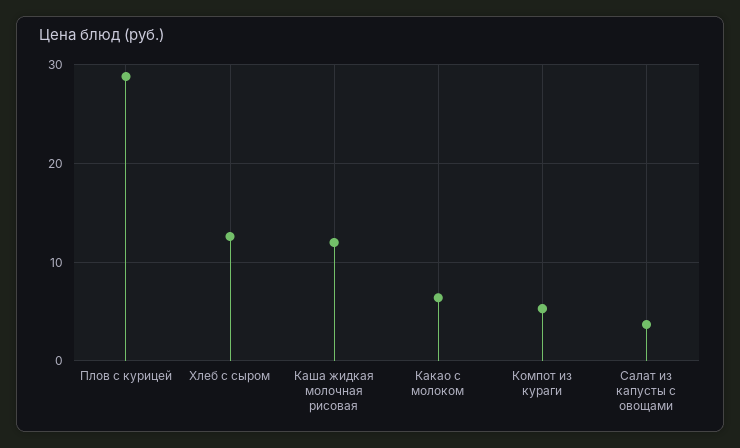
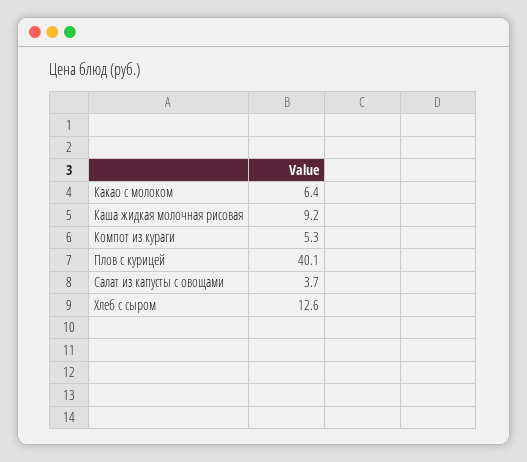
Плов с курицей: 29 -> 40.1
Каша жидкая молочная рисовая: 12 -> 9.2

